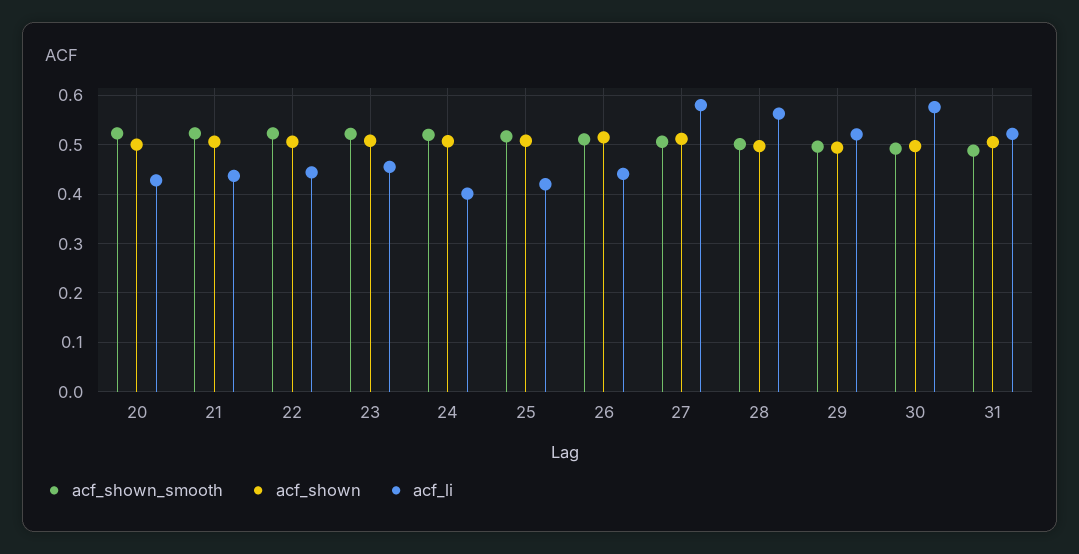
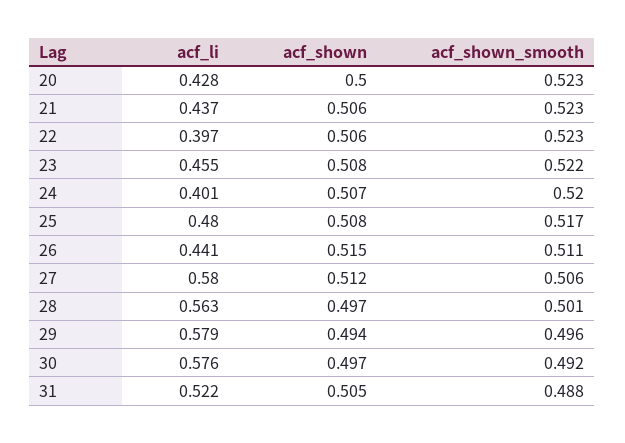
acf_li, 22: 0.44 -> 0.397
acf_li, 25: 0.42 -> 0.48
acf_li, 29: 0.52 -> 0.579

